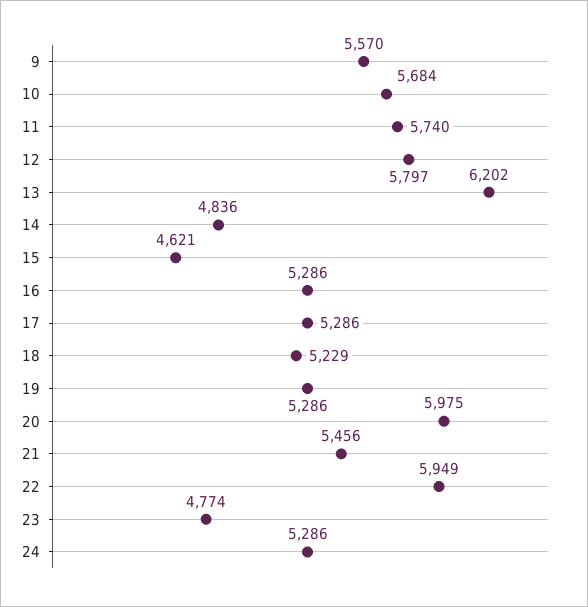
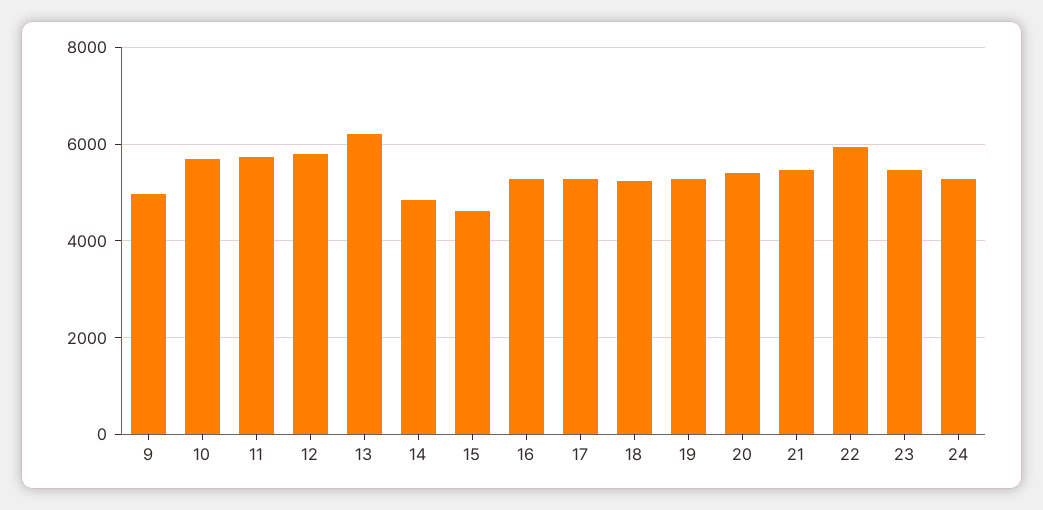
9: 5570 -> 5000
20: 5975 -> 5400
23: 4774 -> 5400

